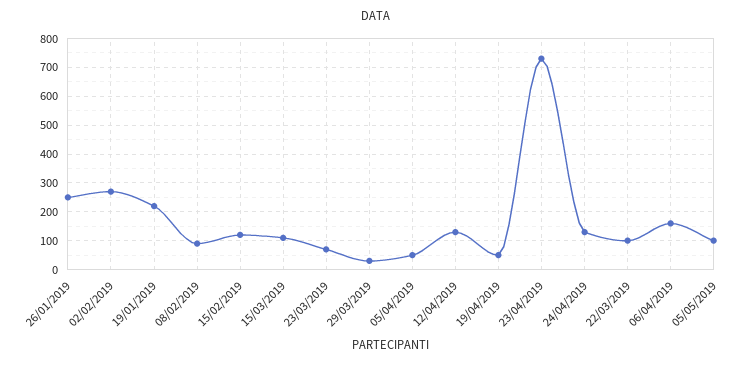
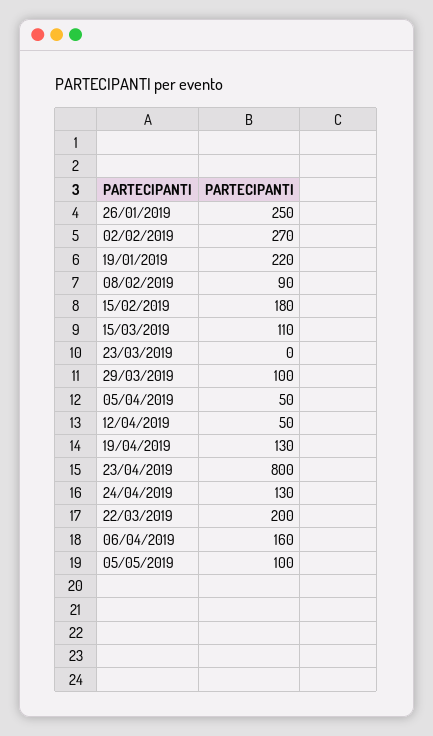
15/02/2019: 125 -> 180
23/03/2019: 75 -> 0
29/03/2019: 25 -> 100
12/04/2019: 125 -> 50
19/04/2019: 50 -> 130
23/04/2019: 725 -> 800
22/03/2019: 100 -> 200

